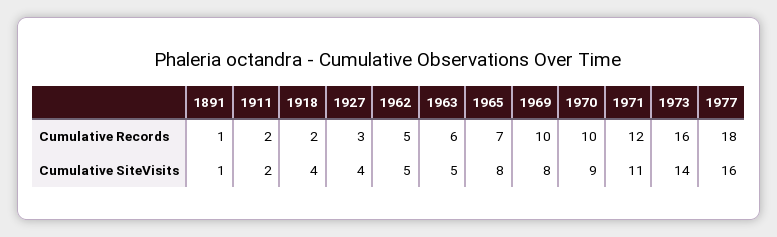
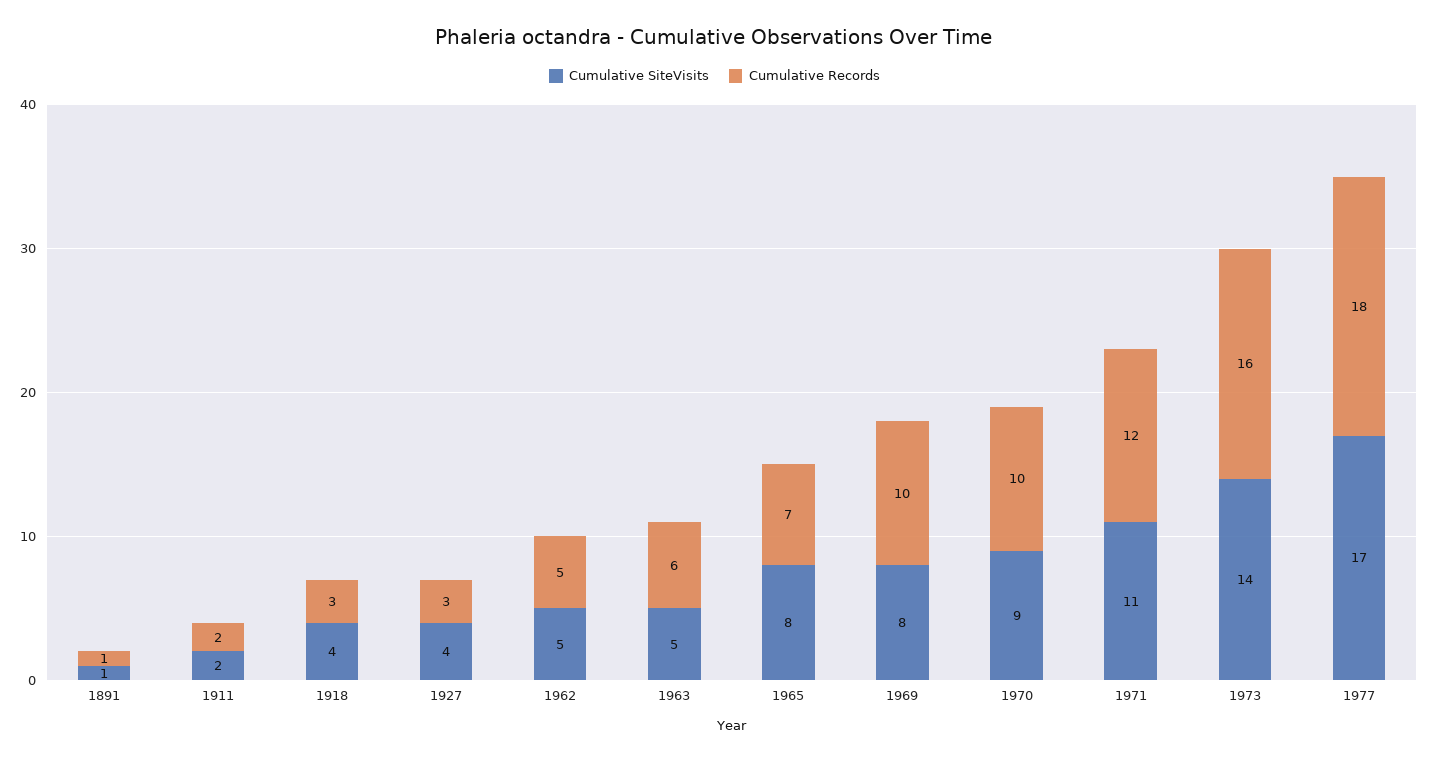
Cumulative Records, 1918: 2 -> 3
Cumulative SiteVisits, 1977: 16 -> 17

